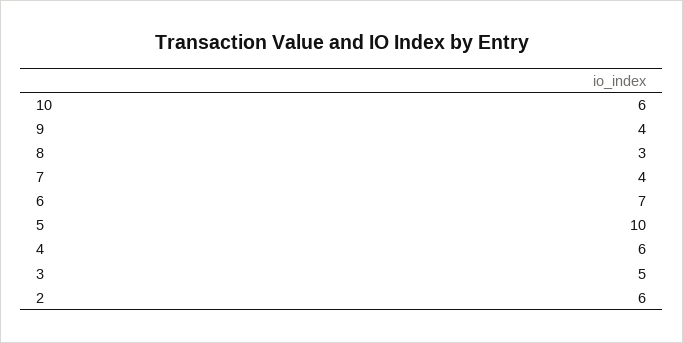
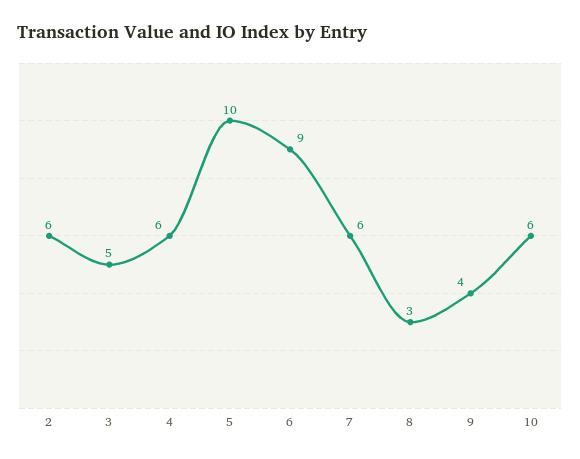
7: 4 -> 6
6: 7 -> 9

